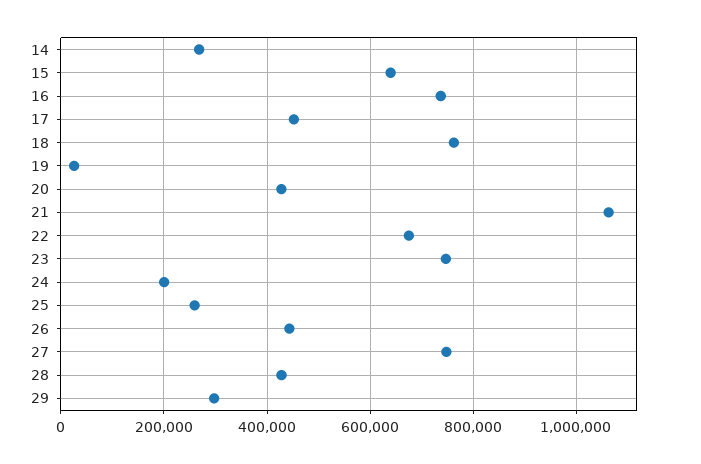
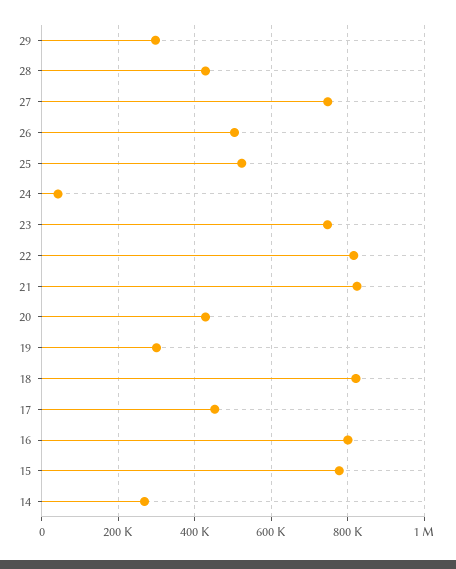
15: 640000 -> 780000
16: 740000 -> 800000
18: 760000 -> 820000
19: 20000 -> 300000
21: 1060000 -> 820000
22: 680000 -> 820000
24: 200000 -> 40000
25: 260000 -> 520000
26: 440000 -> 500000

